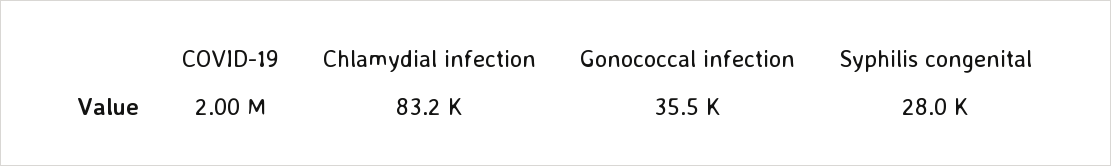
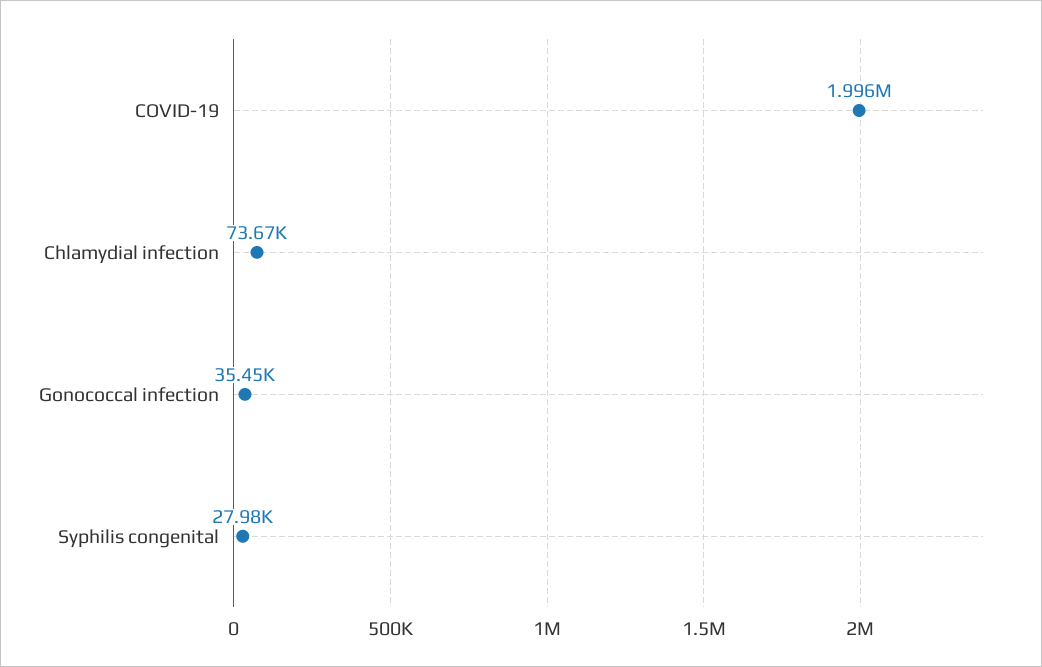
Chlamydial infection: 83200 -> 73670

